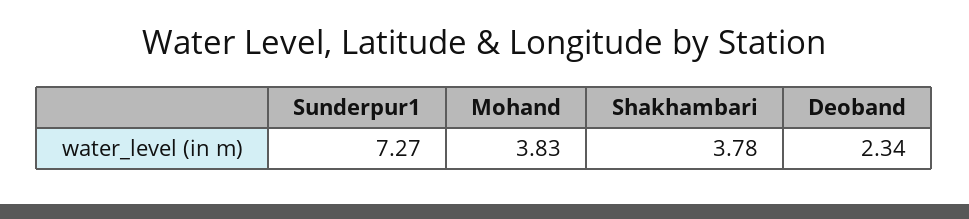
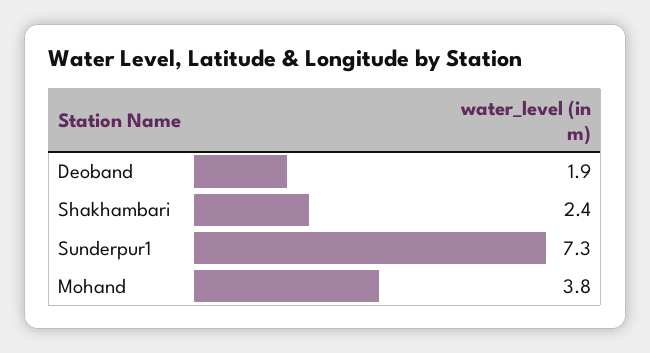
Shakhambari: 3.78 -> 2.4
Deoband: 2.34 -> 1.9

